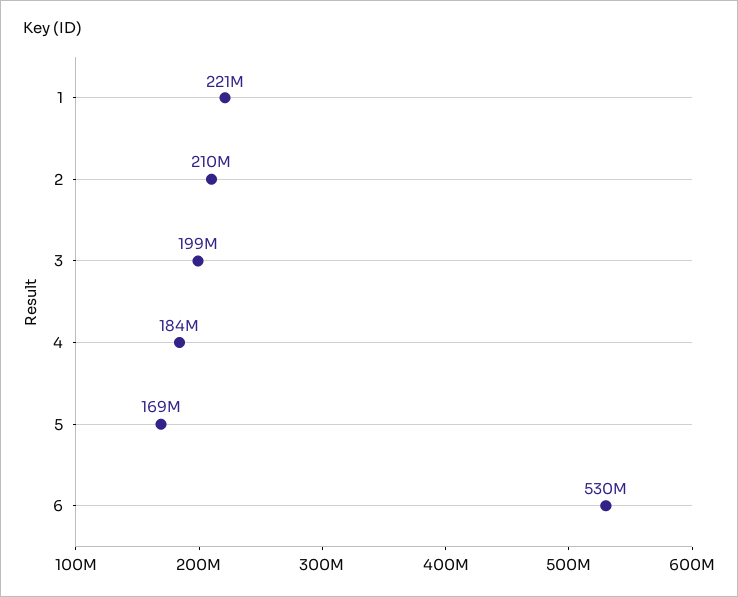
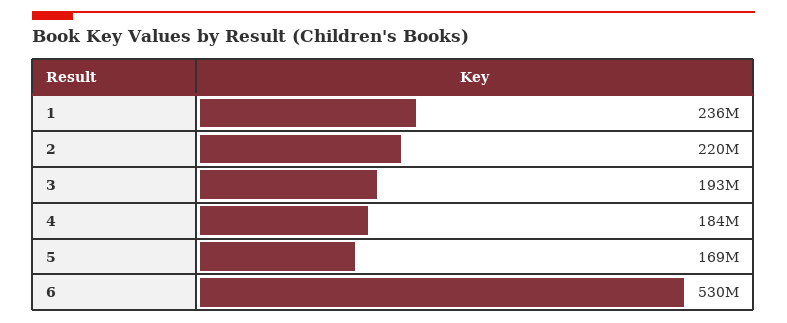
1: 221000000 -> 236000000
2: 210000000 -> 220000000
3: 199000000 -> 193000000

